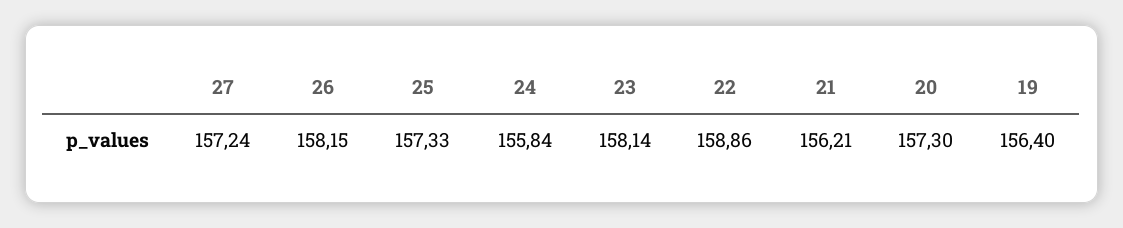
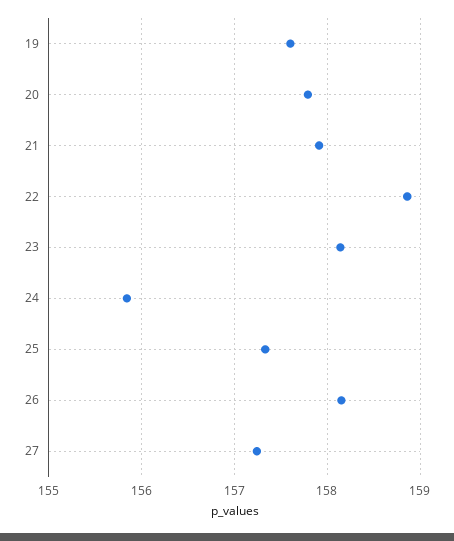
21: 156.21 -> 157.9
20: 157.3 -> 157.8
19: 156.4 -> 157.6

